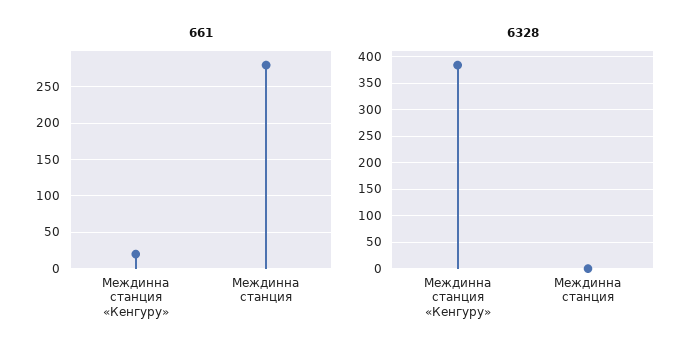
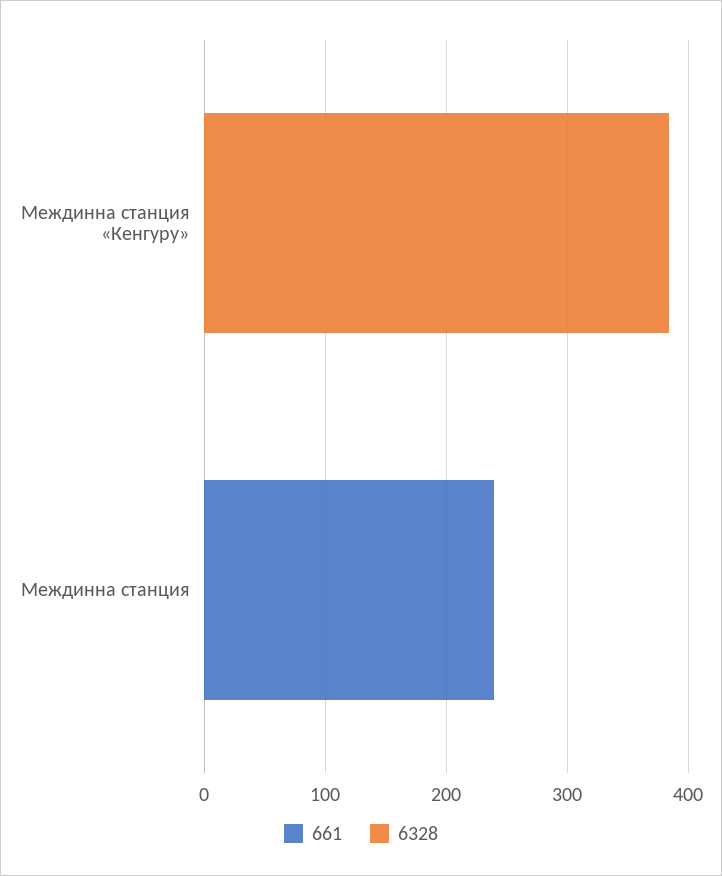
661, Междинна станция «Кенгуру»: 20 -> 0
661, Междинна станция: 280 -> 240

